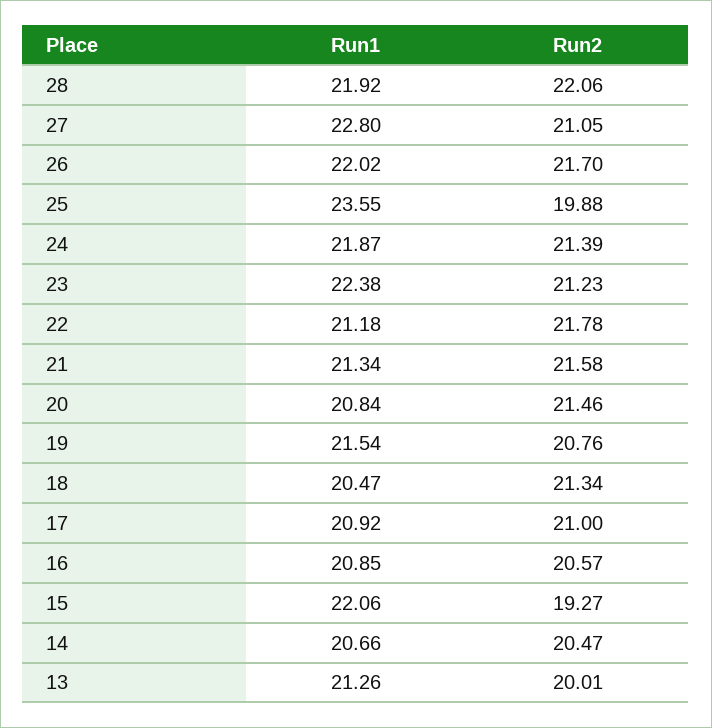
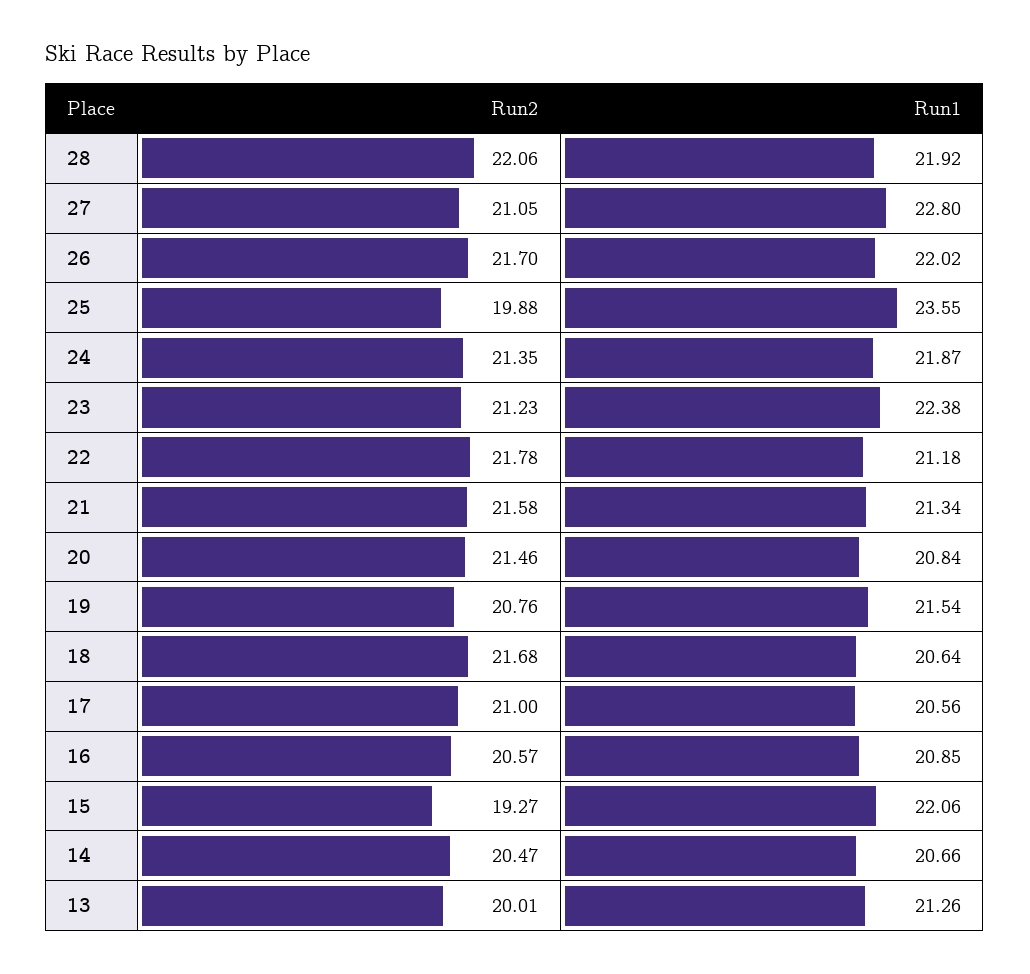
Run2, 24: 21.39 -> 21.35
Run1, 18: 20.47 -> 20.64
Run2, 18: 21.34 -> 21.68
Run1, 17: 20.92 -> 20.56

